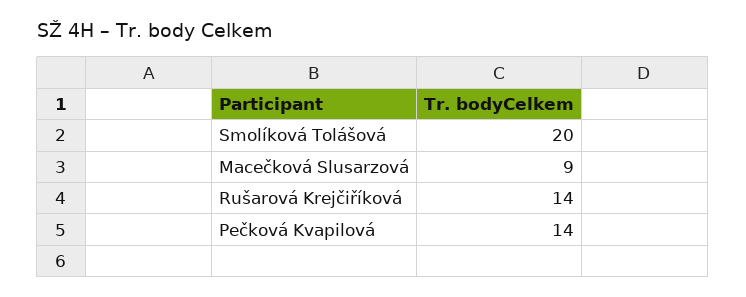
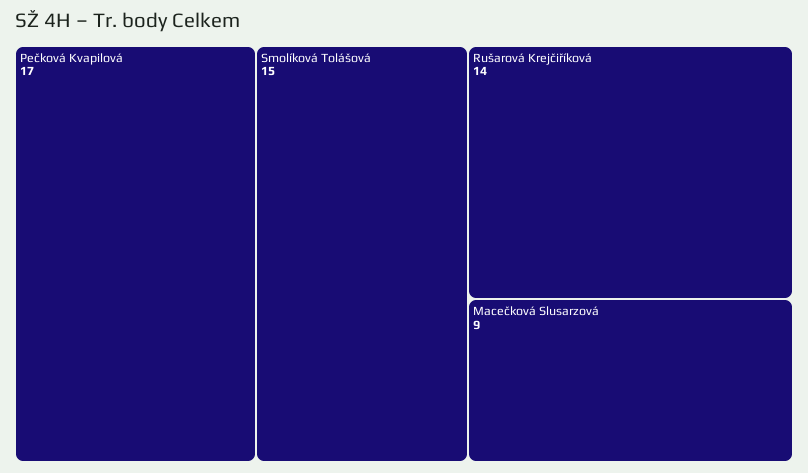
Smolíková Tolášová: 20 -> 15
Pečková Kvapilová: 14 -> 17

